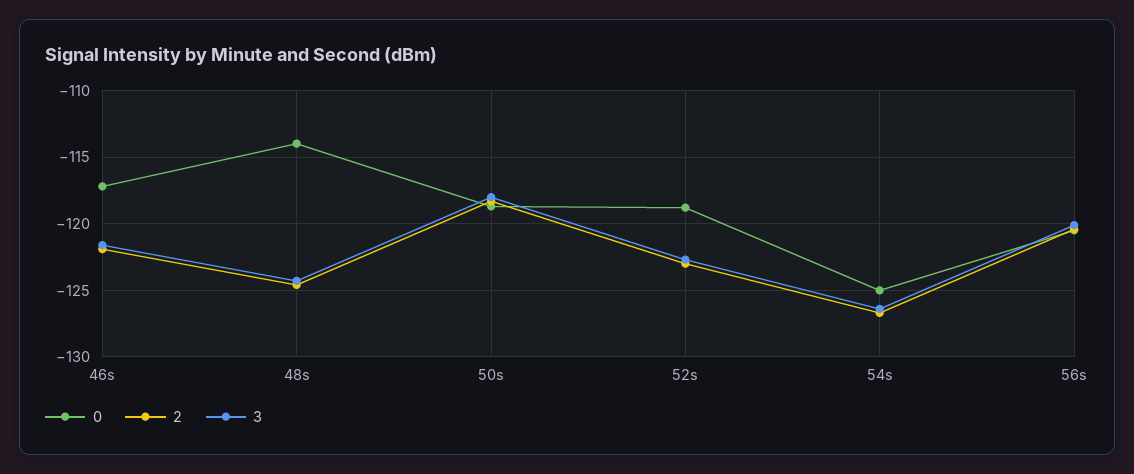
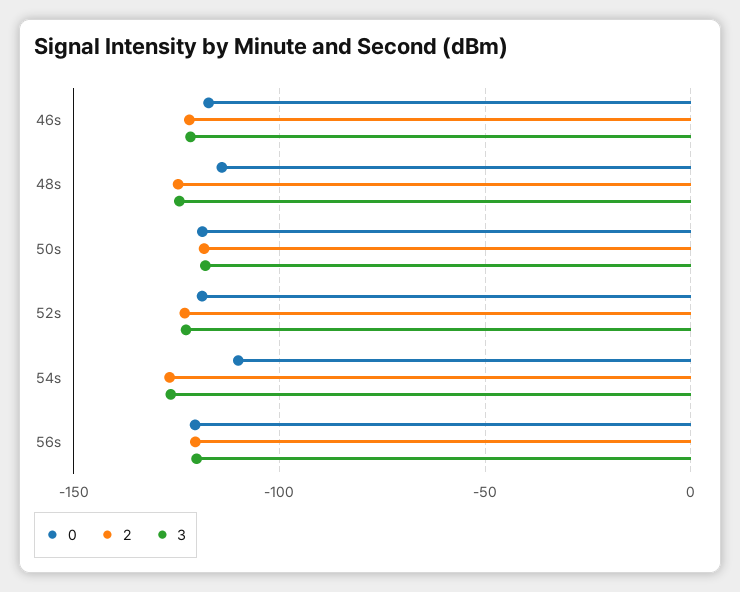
0, 54s: -125 -> -110

